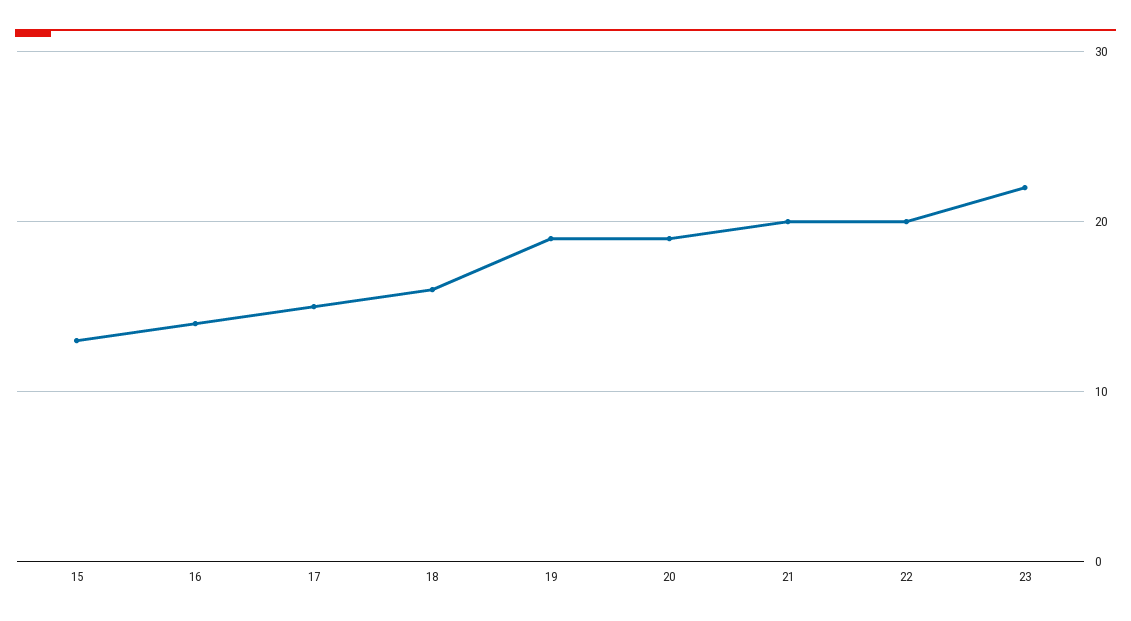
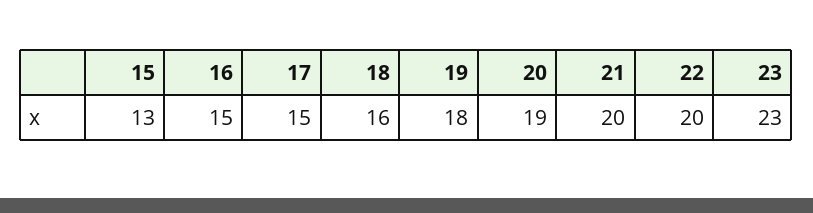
16: 14 -> 15
19: 19 -> 18
23: 22 -> 23

